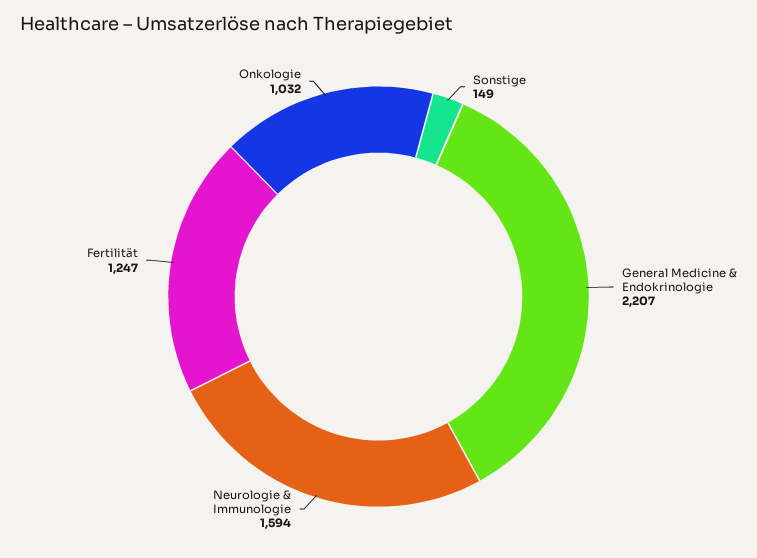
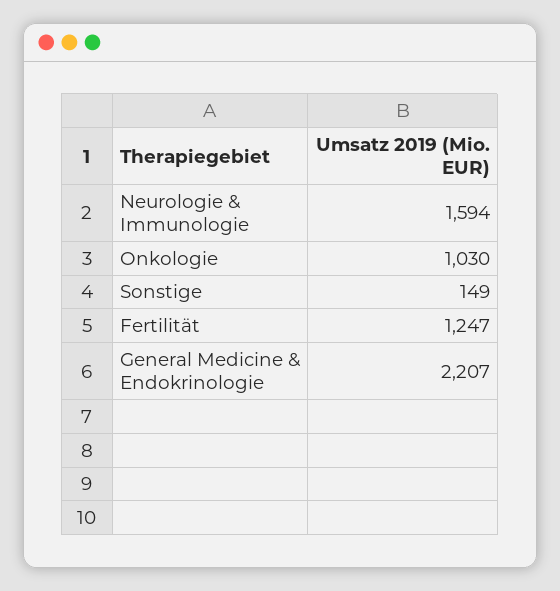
Onkologie: 1032 -> 1030

